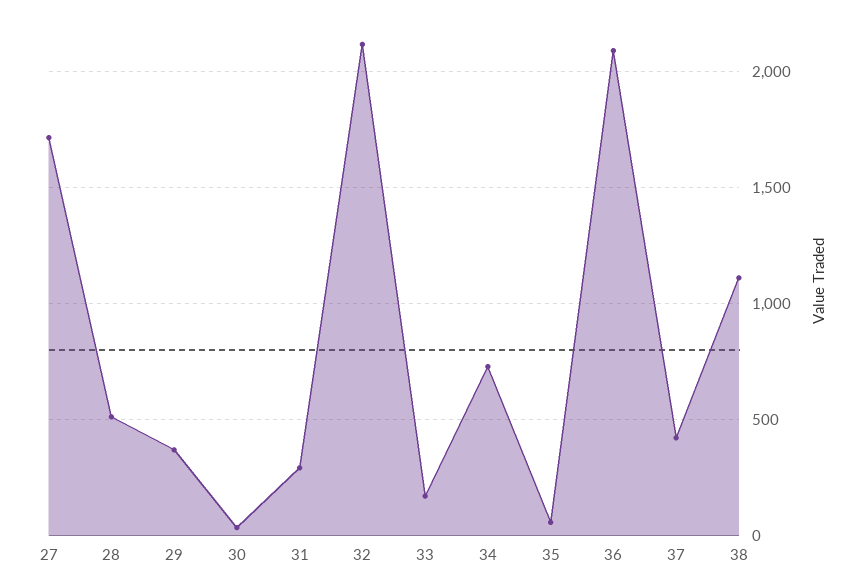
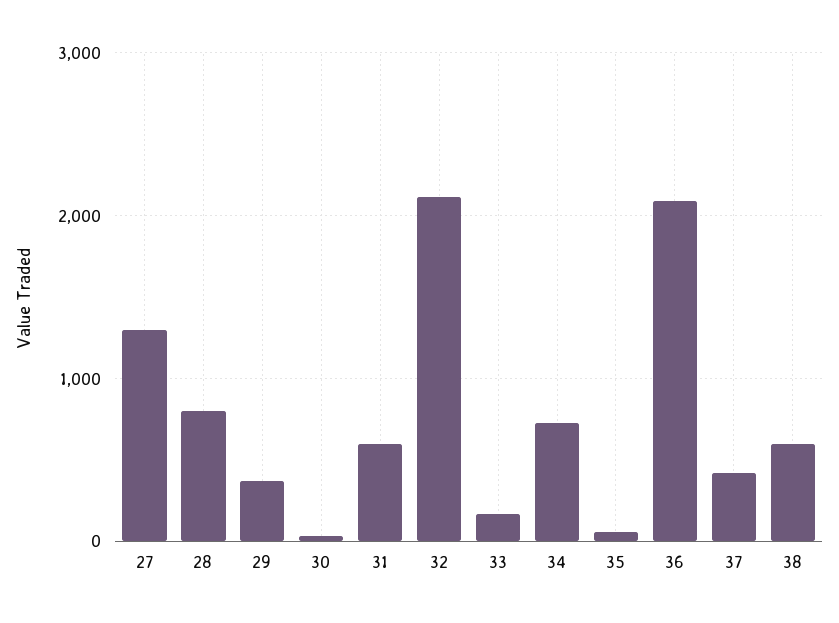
27: 1700 -> 1300
28: 500 -> 800
31: 300 -> 600
38: 1100 -> 600

